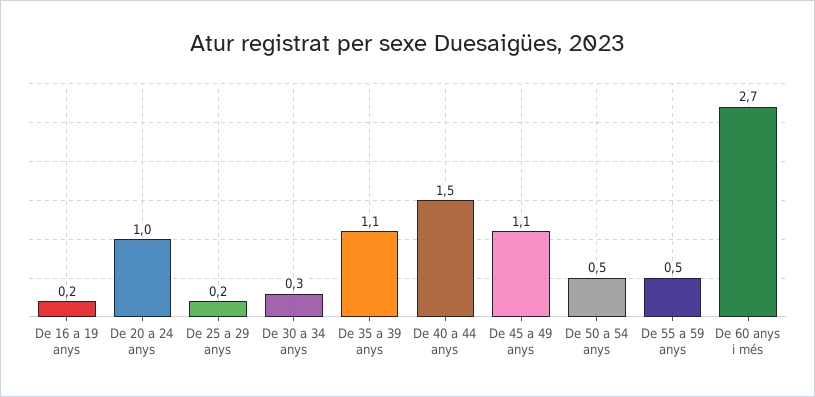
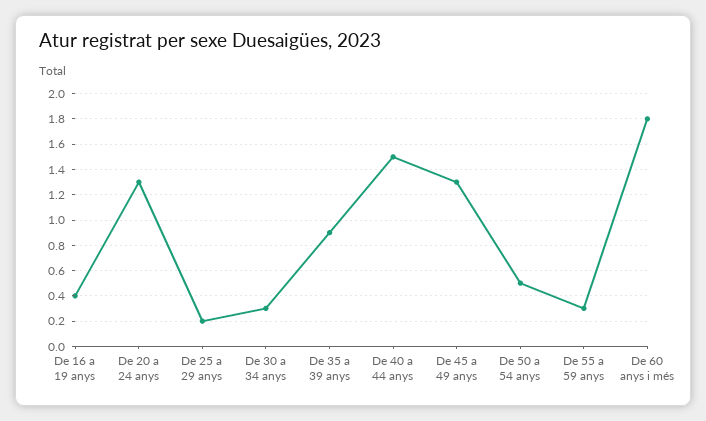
De 16 a 19 anys: 0.2 -> 0.4
De 20 a 24 anys: 1 -> 1.3
De 35 a 39 anys: 1.1 -> 0.9
De 45 a 49 anys: 1.1 -> 1.3
De 55 a 59 anys: 0.5 -> 0.3
De 60 anys i més: 2.7 -> 1.8

